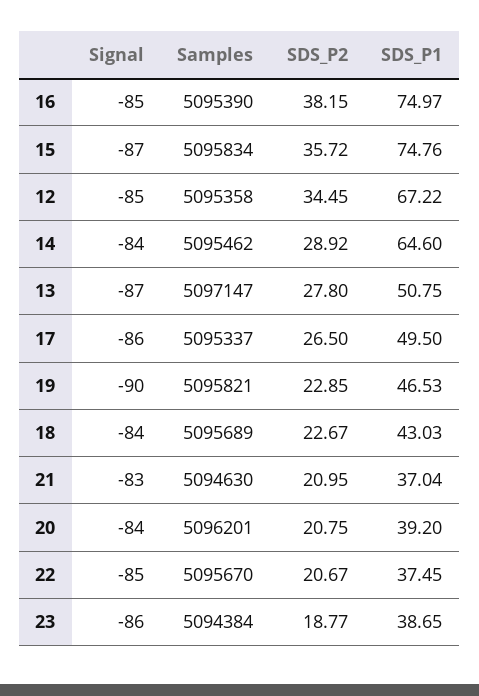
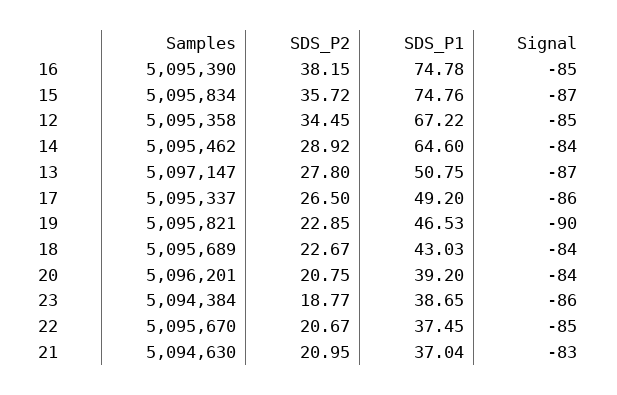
SDS_P1, 16: 74.97 -> 74.78
SDS_P1, 17: 49.5 -> 49.2

